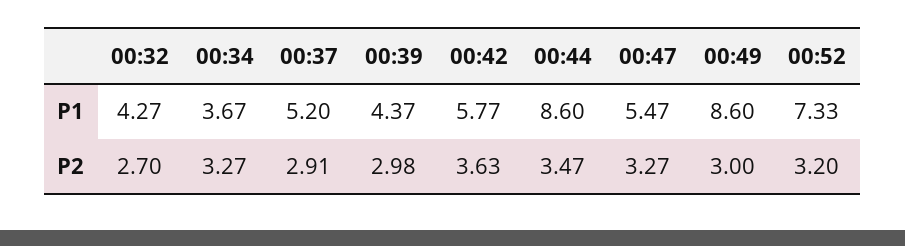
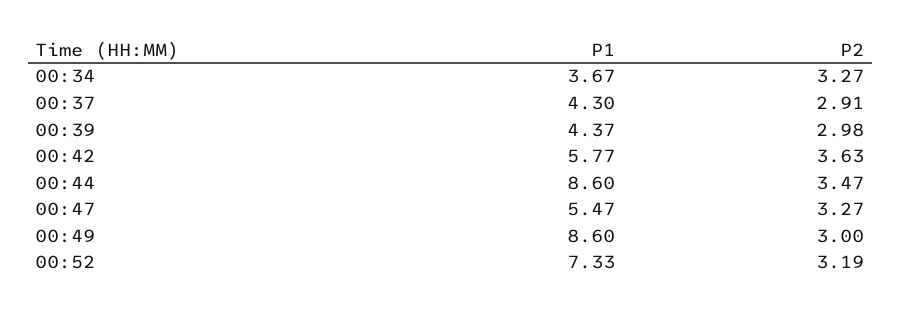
00:32, P1: 4.27 -> none
00:37, P1: 5.2 -> 4.3
00:32, P2: 2.7 -> none
00:52, P2: 3.2 -> 3.19

